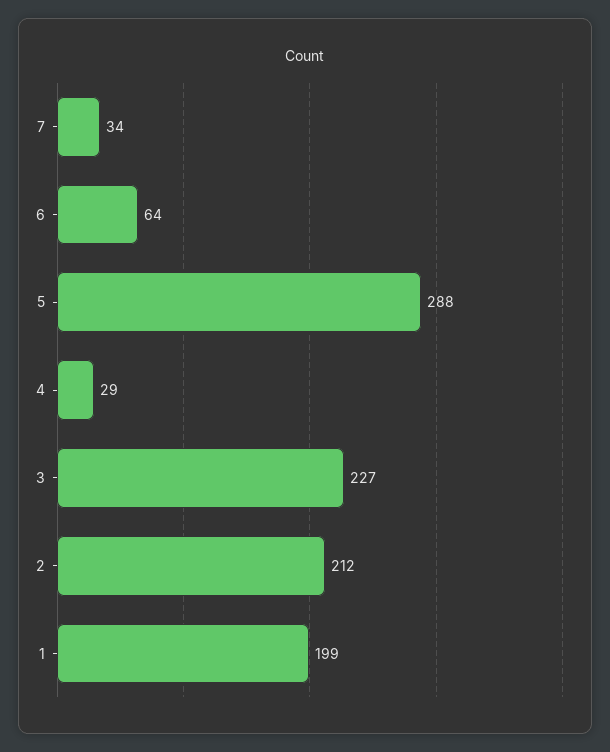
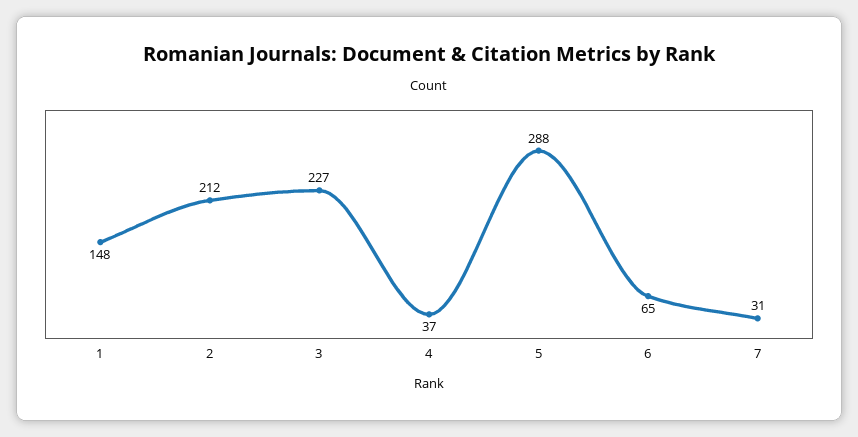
7: 34 -> 31
6: 64 -> 65
4: 29 -> 37
1: 199 -> 148

